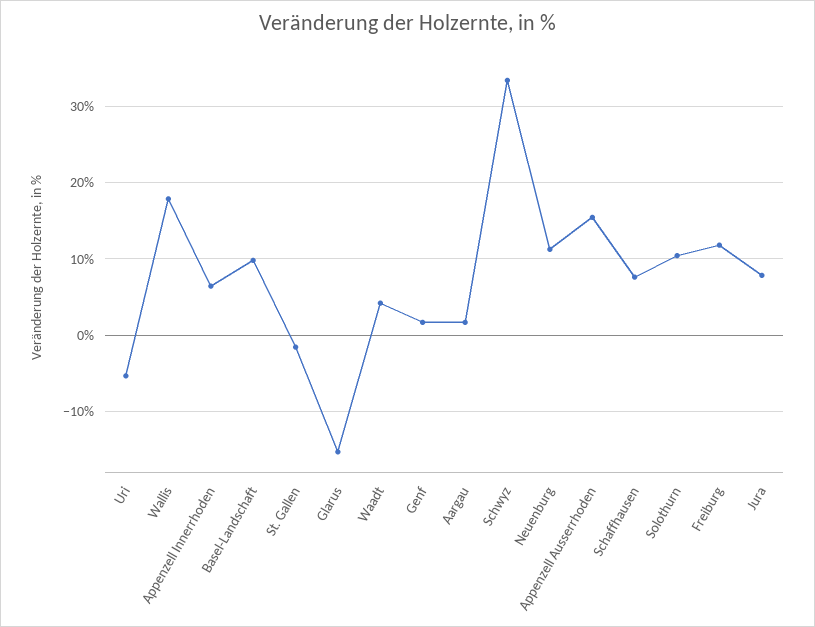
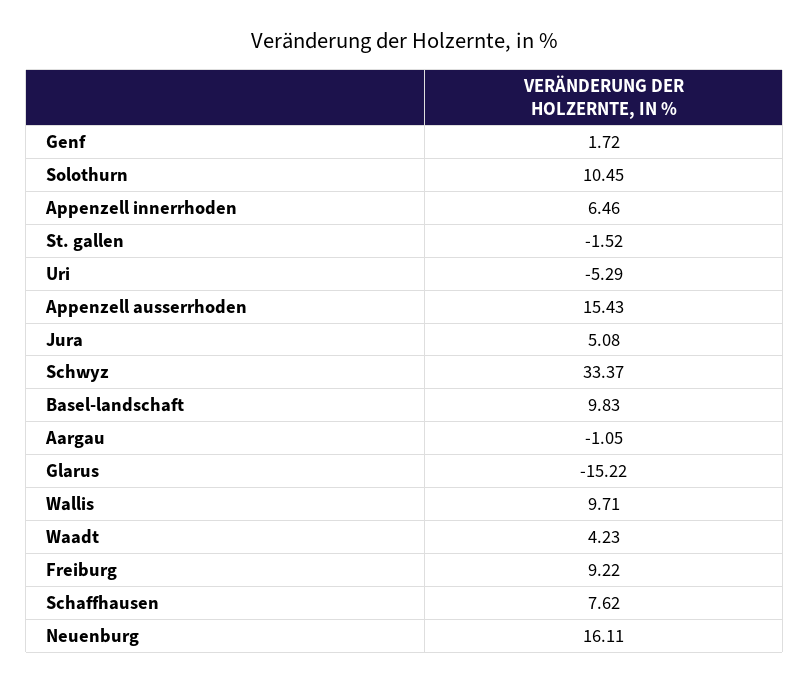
Wallis: 18 -> 9.71
Aargau: 2 -> -1.05
Neuenburg: 11 -> 16.11
Freiburg: 12 -> 9.22
Jura: 8 -> 5.08

